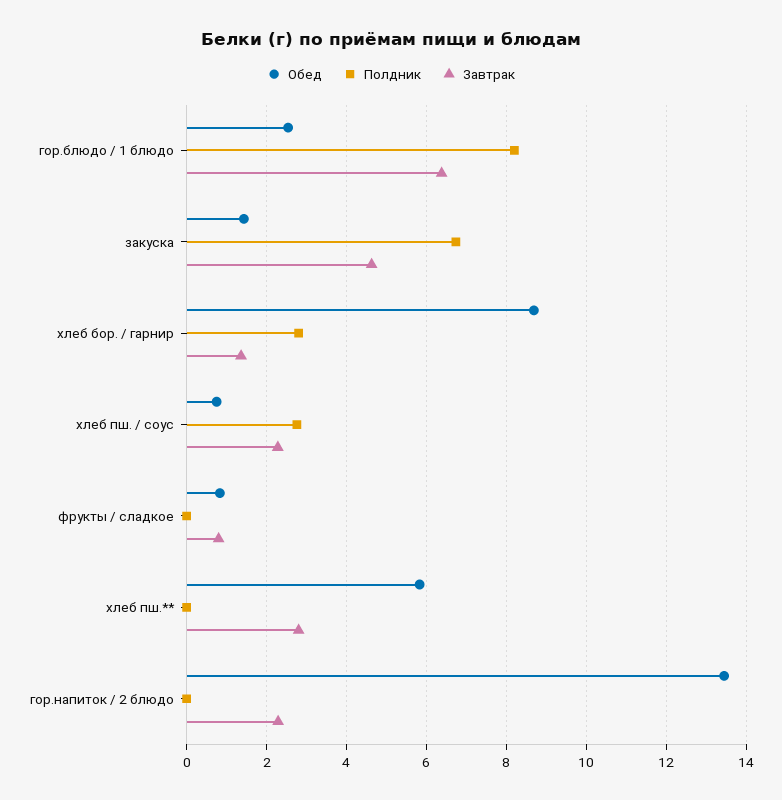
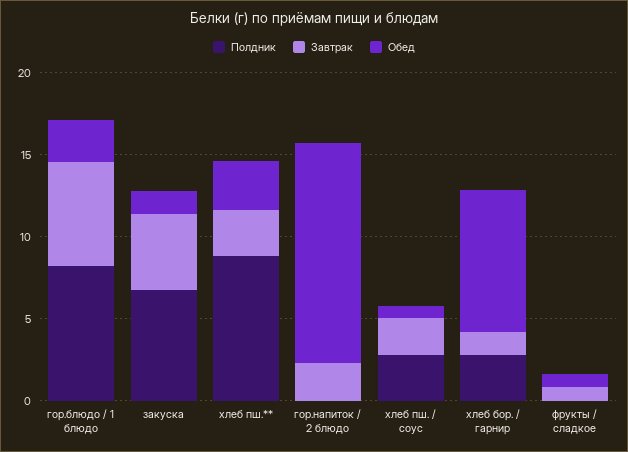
Обед, хлеб пш.**: 5.8 -> 3
Полдник, хлеб пш.**: 0 -> 9

